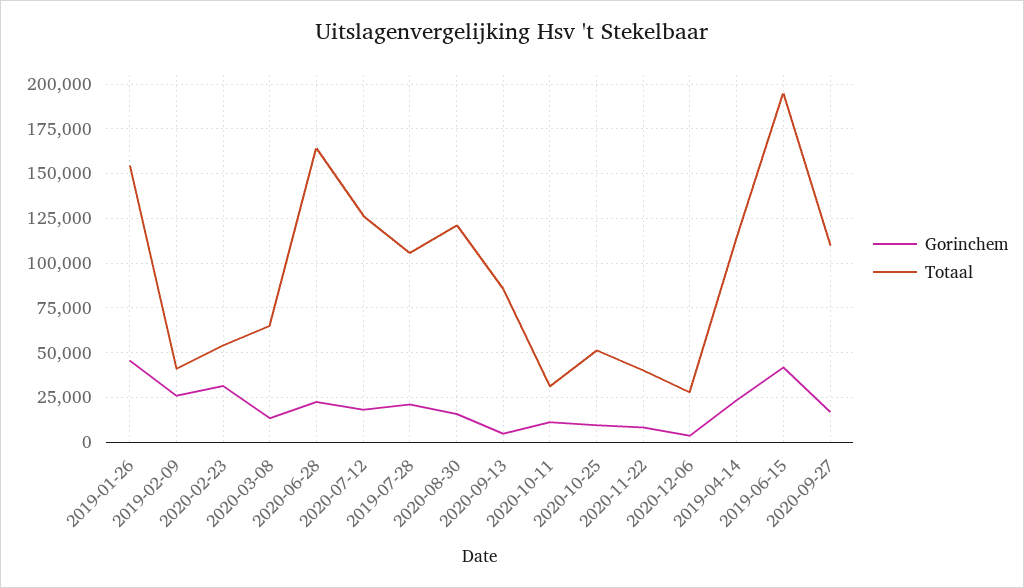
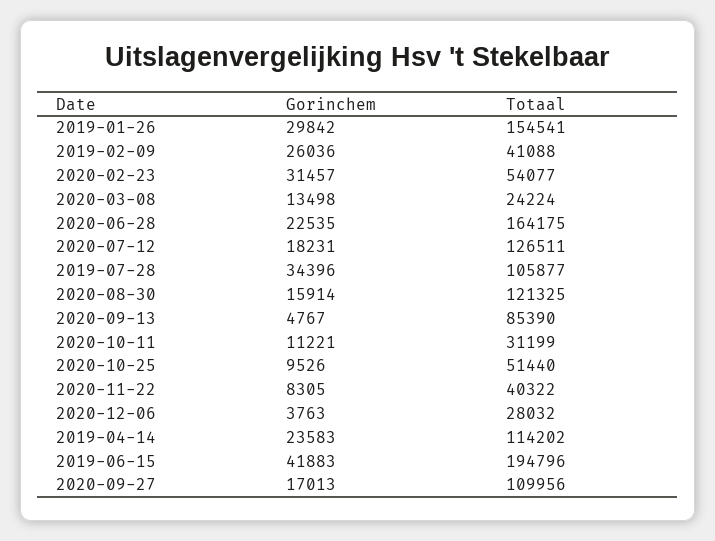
Gorinchem, 2019-01-26: 45000 -> 29842
Totaal, 2020-03-08: 65000 -> 24224
Gorinchem, 2019-07-28: 20000 -> 34396

